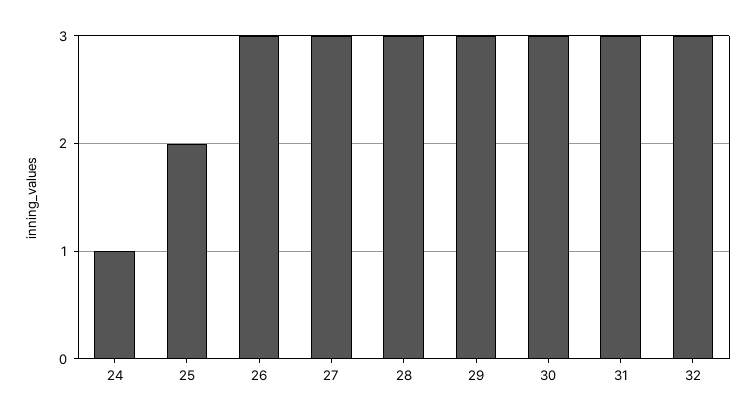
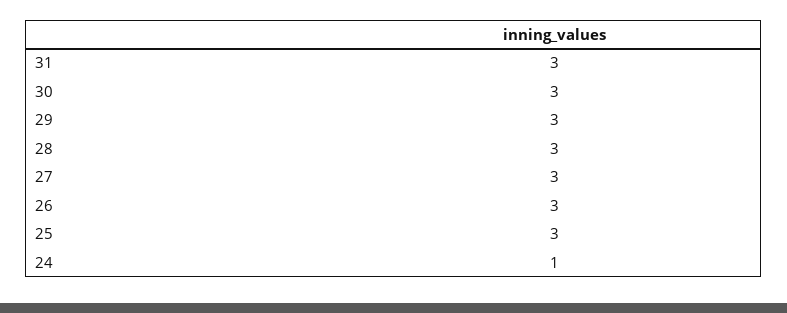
25: 2 -> 3
32: 3 -> none

